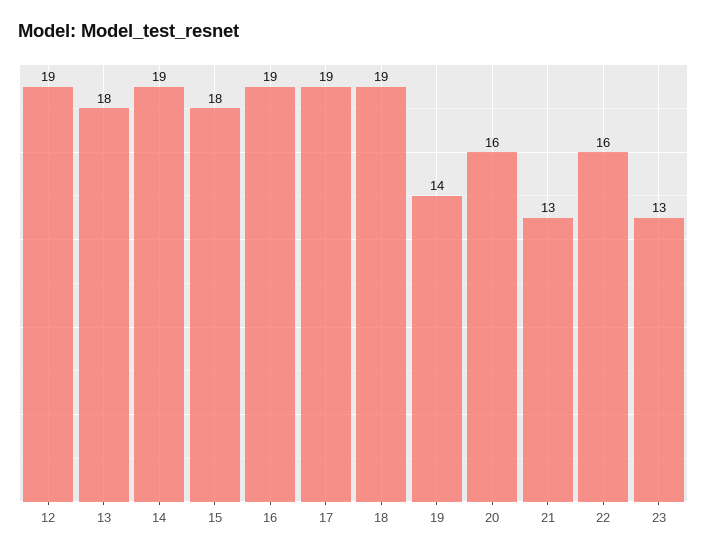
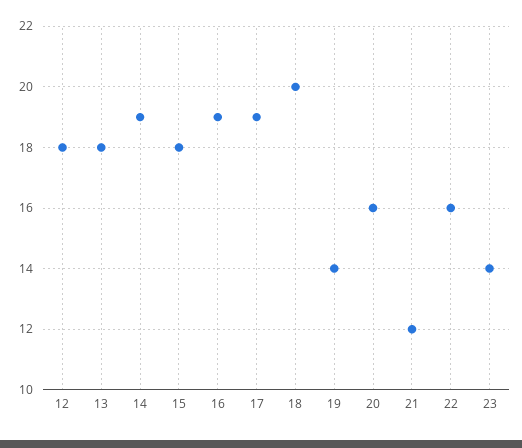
12: 19 -> 18
18: 19 -> 20
21: 13 -> 12
23: 13 -> 14

